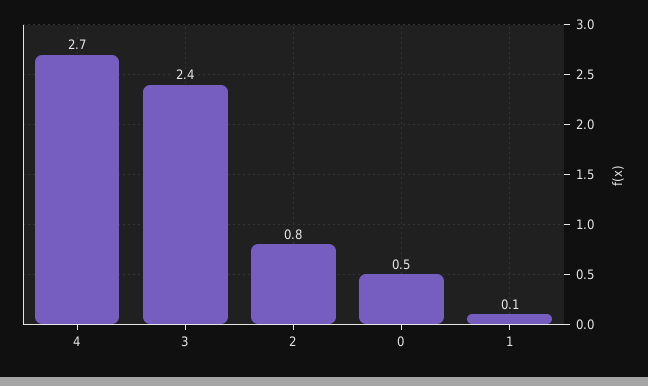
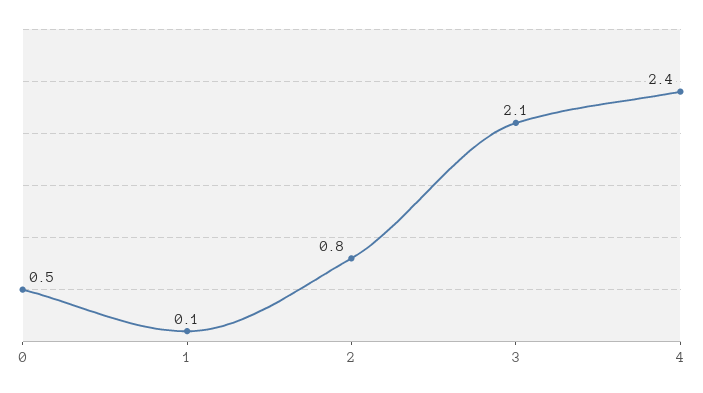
4: 2.7 -> 2.4
3: 2.4 -> 2.1

